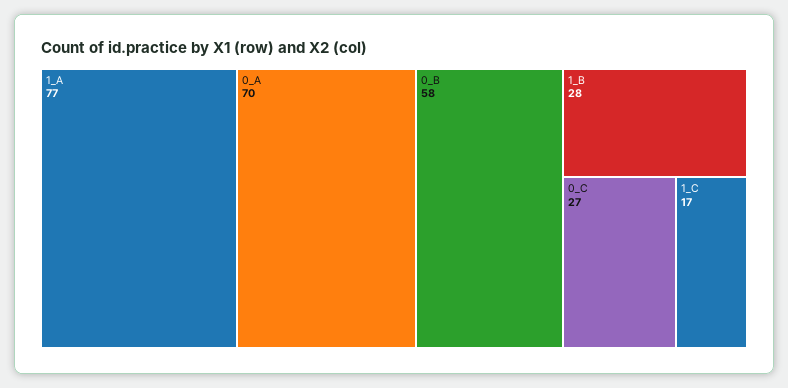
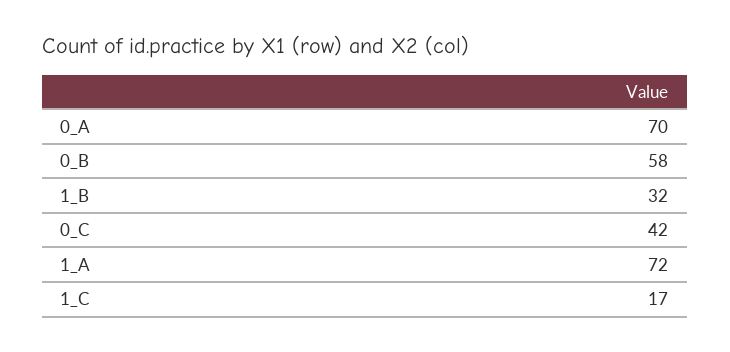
1_A: 77 -> 72
1_B: 28 -> 32
0_C: 27 -> 42

